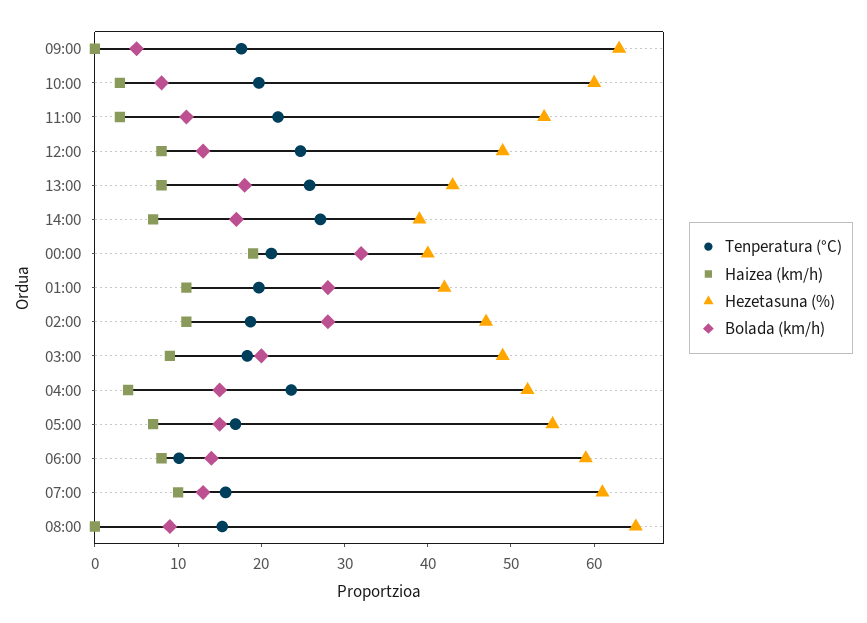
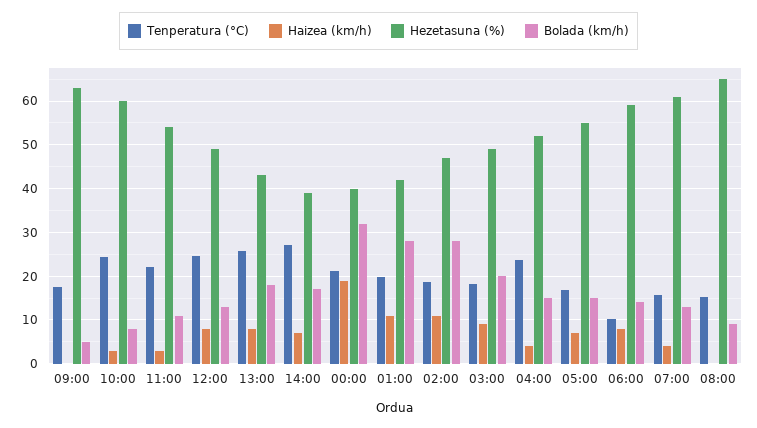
Tenperatura (°C), 10:00: 20 -> 24
Haizea (km/h), 07:00: 10 -> 4

